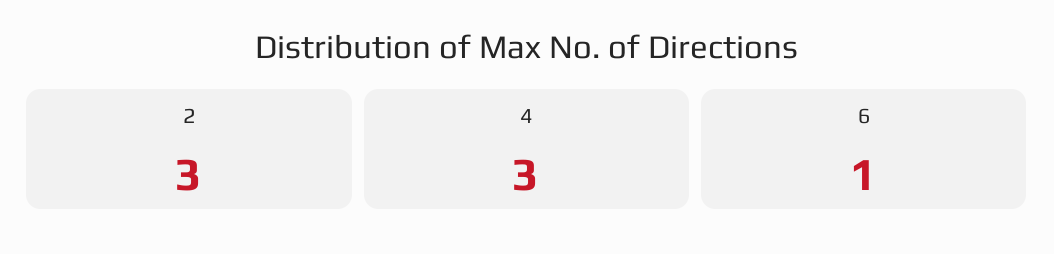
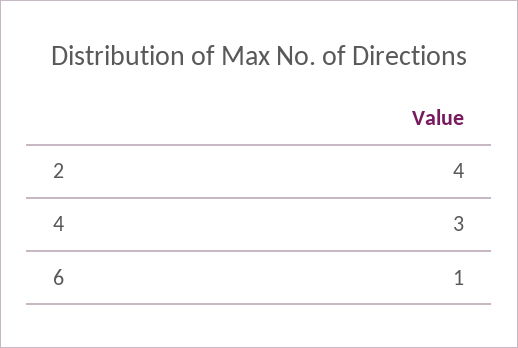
2: 3 -> 4

